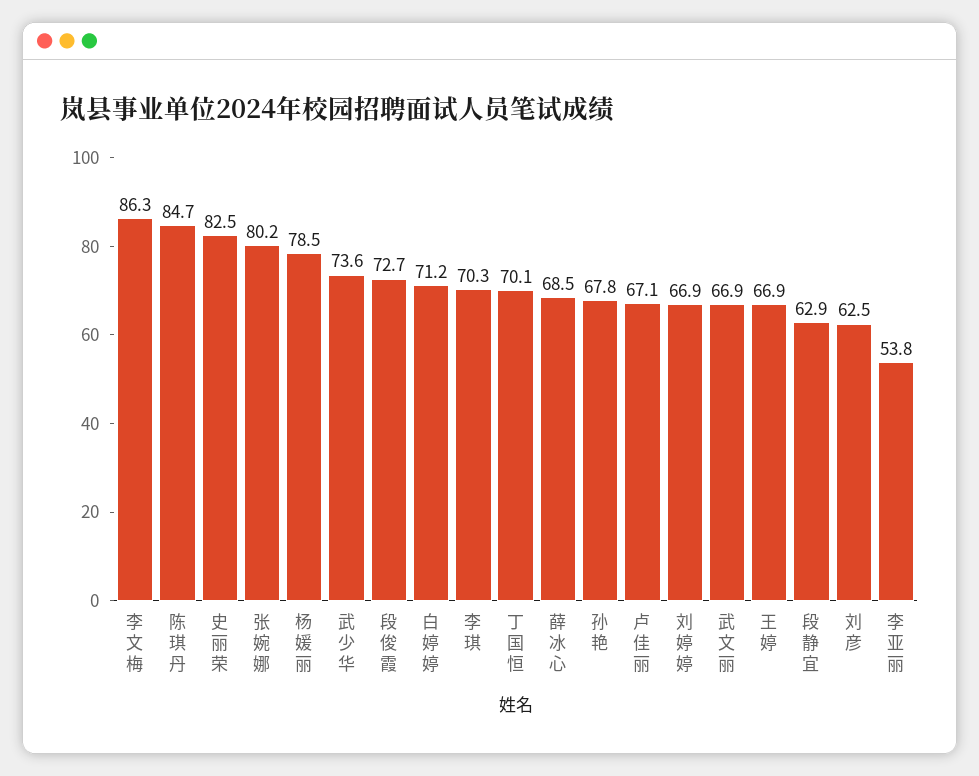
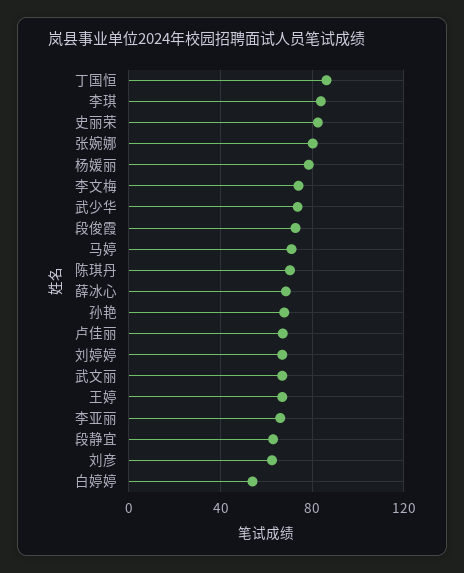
李文梅: 86.3 -> 75
陈琪丹: 84.7 -> 70
白婷婷: 71.2 -> 55
李琪: 70.3 -> 85
丁国恒: 70.1 -> 85
李亚丽: 53.8 -> 65
马婷: none -> 70

